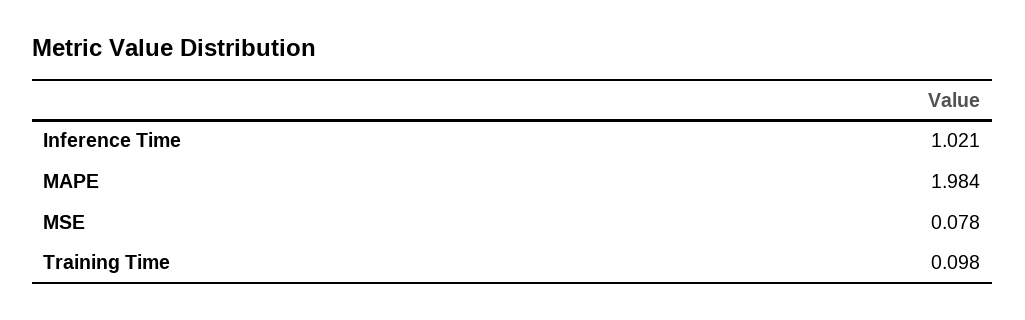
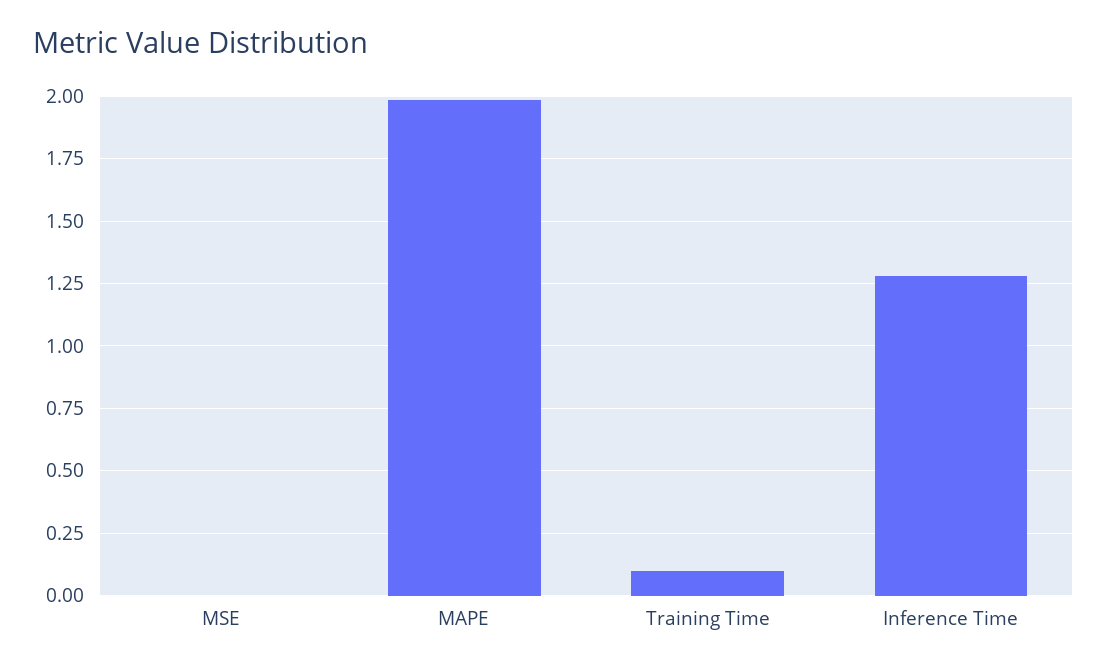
Inference Time: 1.021 -> 1.275
MSE: 0.078 -> 0

